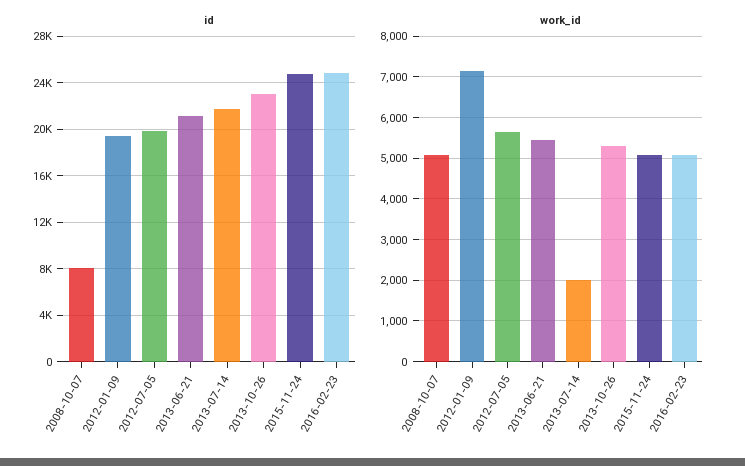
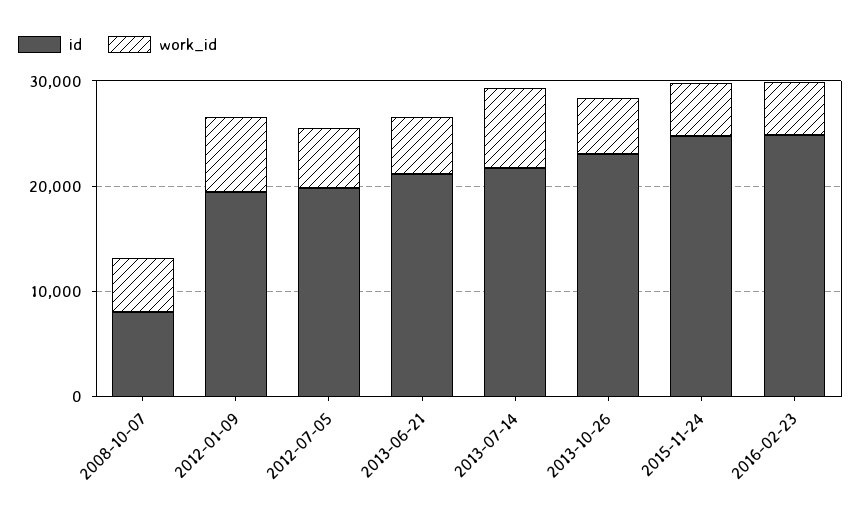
work_id, 2013-07-14: 2000 -> 8000

